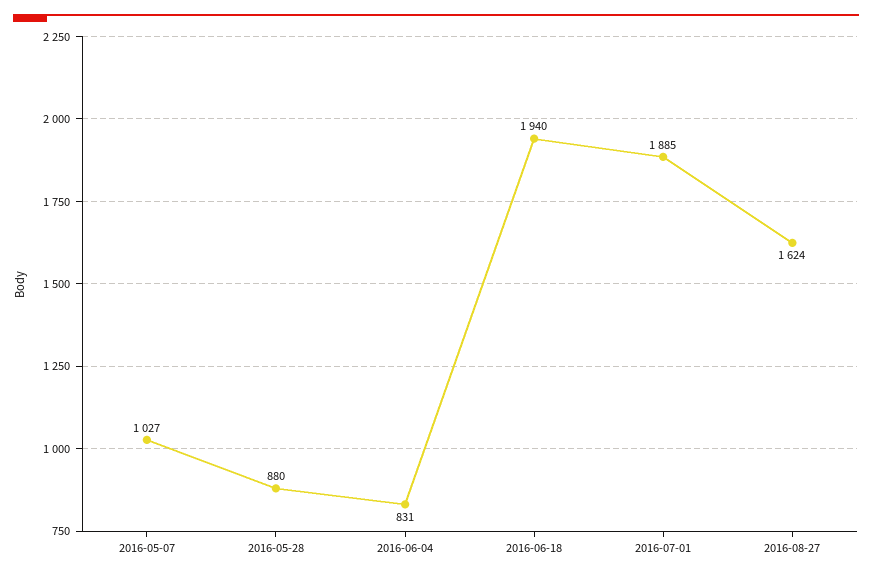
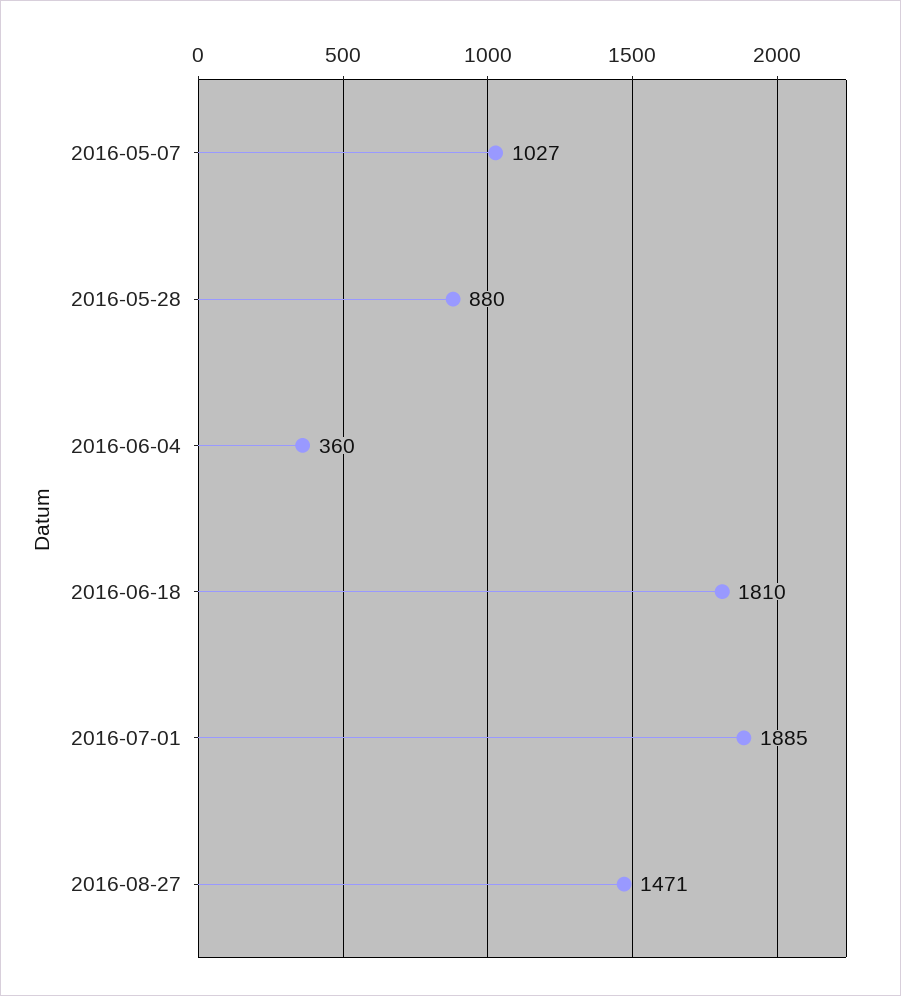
2016-06-04: 831 -> 360
2016-06-18: 1940 -> 1810
2016-08-27: 1624 -> 1471

